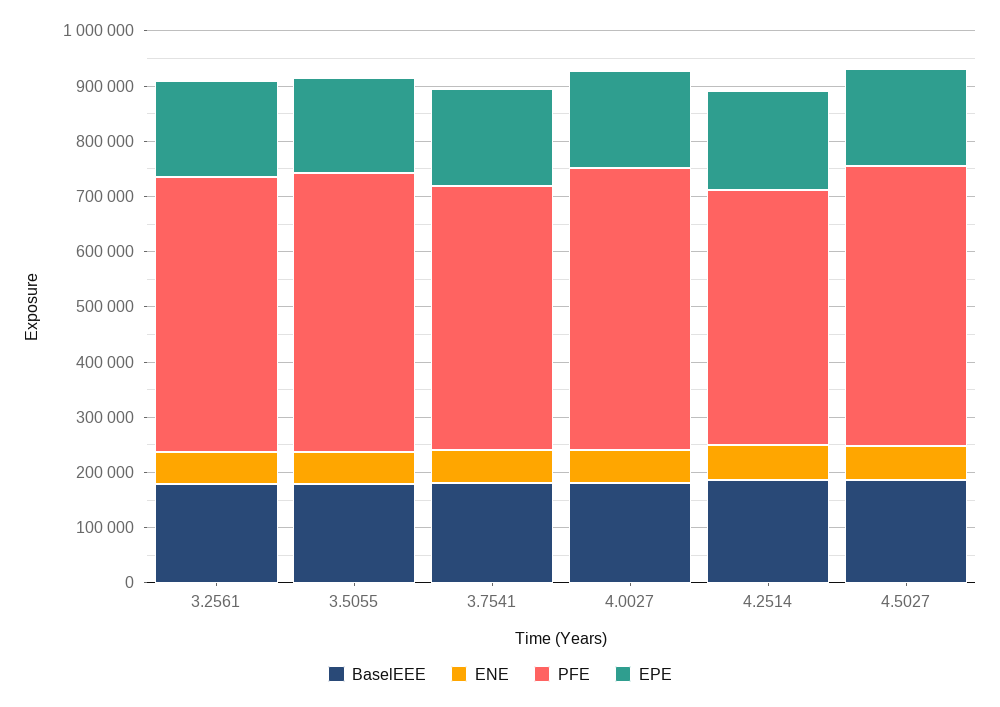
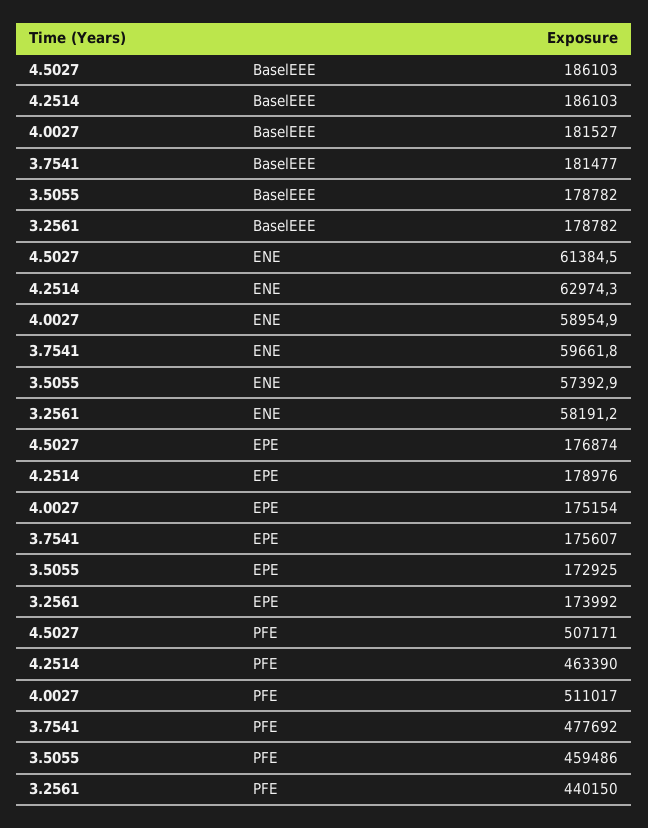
PFE, 3.2561: 500000 -> 440150
PFE, 3.5055: 500000 -> 459486

